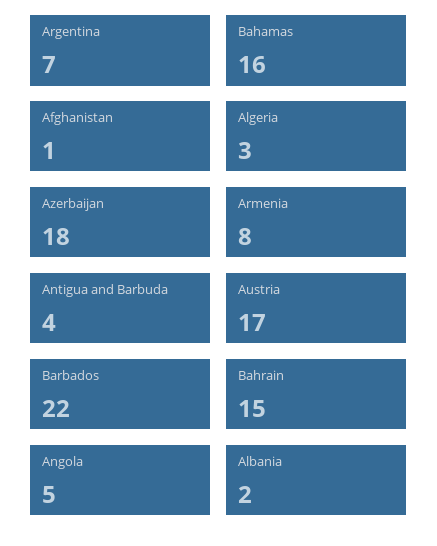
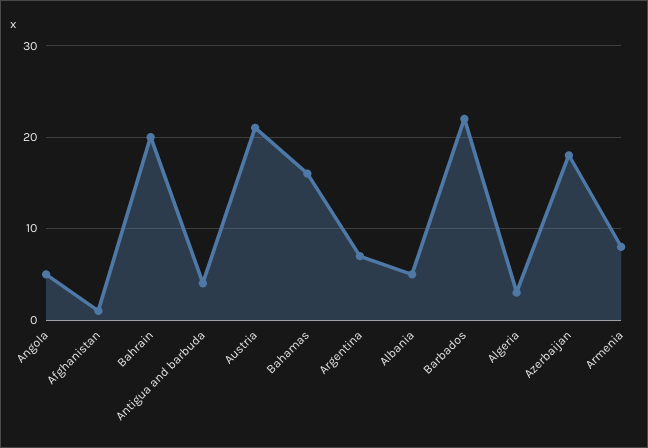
Austria: 17 -> 21
Bahrain: 15 -> 20
Albania: 2 -> 5

